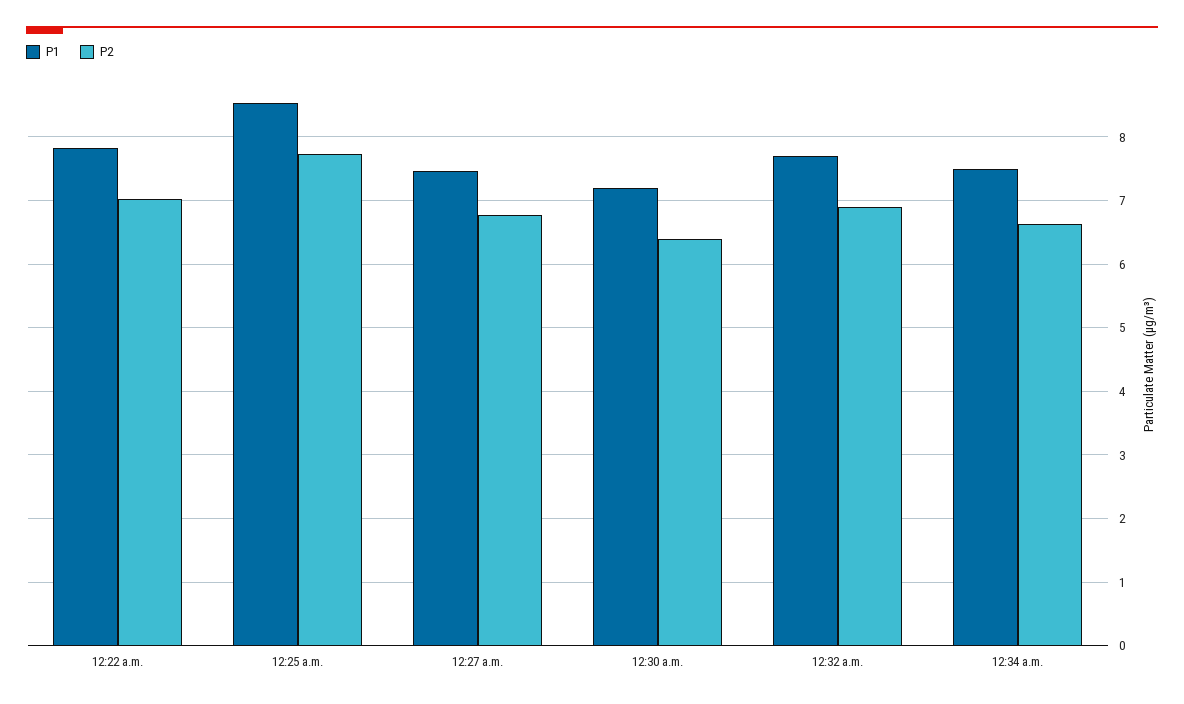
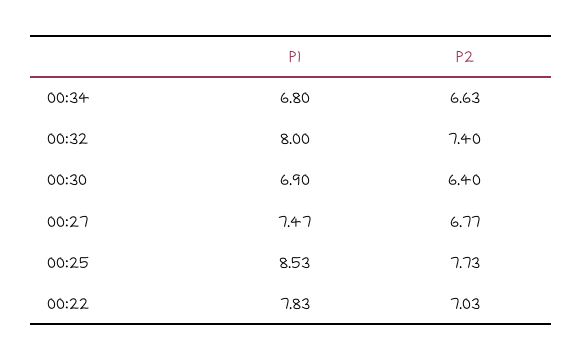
P1, 12:30 a.m.: 7.2 -> 6.9
P1, 12:32 a.m.: 7.7 -> 8
P2, 12:32 a.m.: 6.9 -> 7.4
P1, 12:34 a.m.: 7.5 -> 6.8

